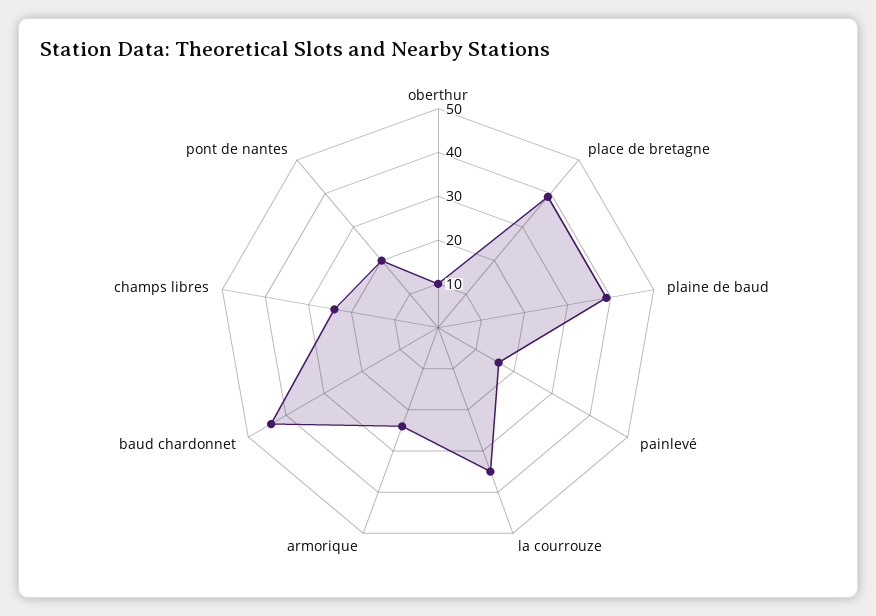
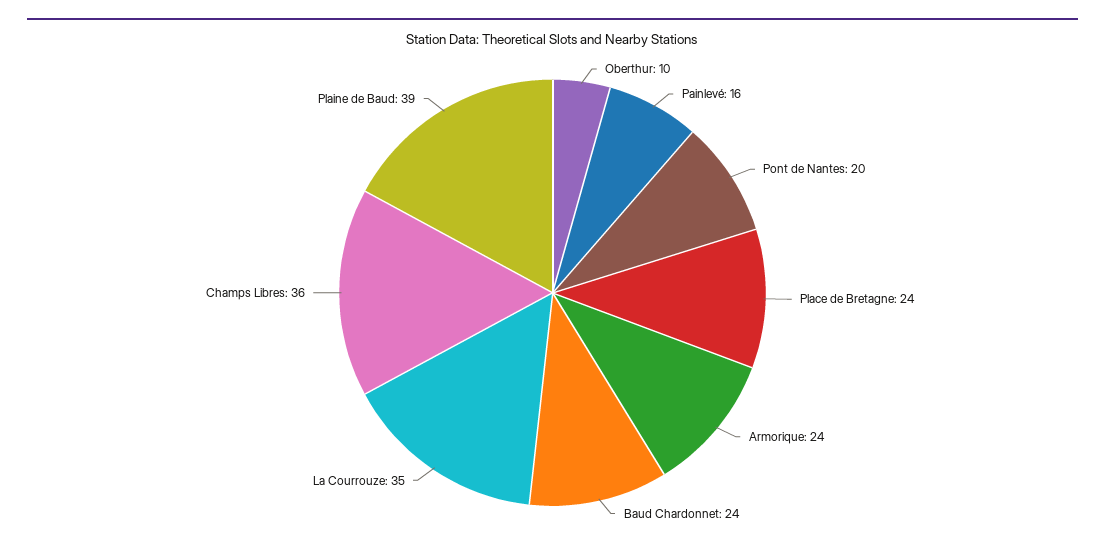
place de bretagne: 40 -> 24
baud chardonnet: 45 -> 24
champs libres: 25 -> 36

